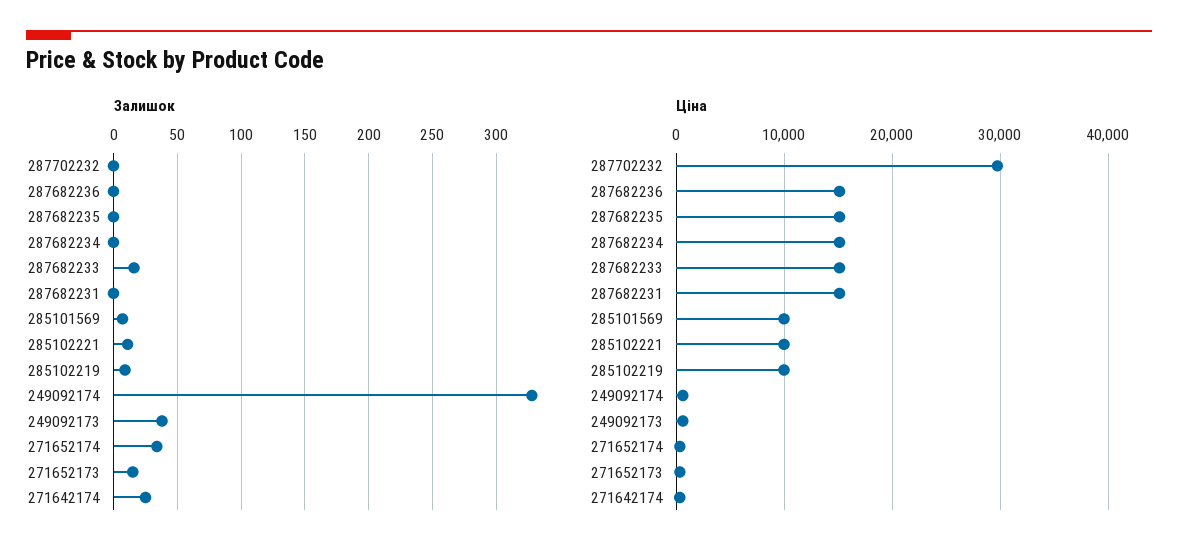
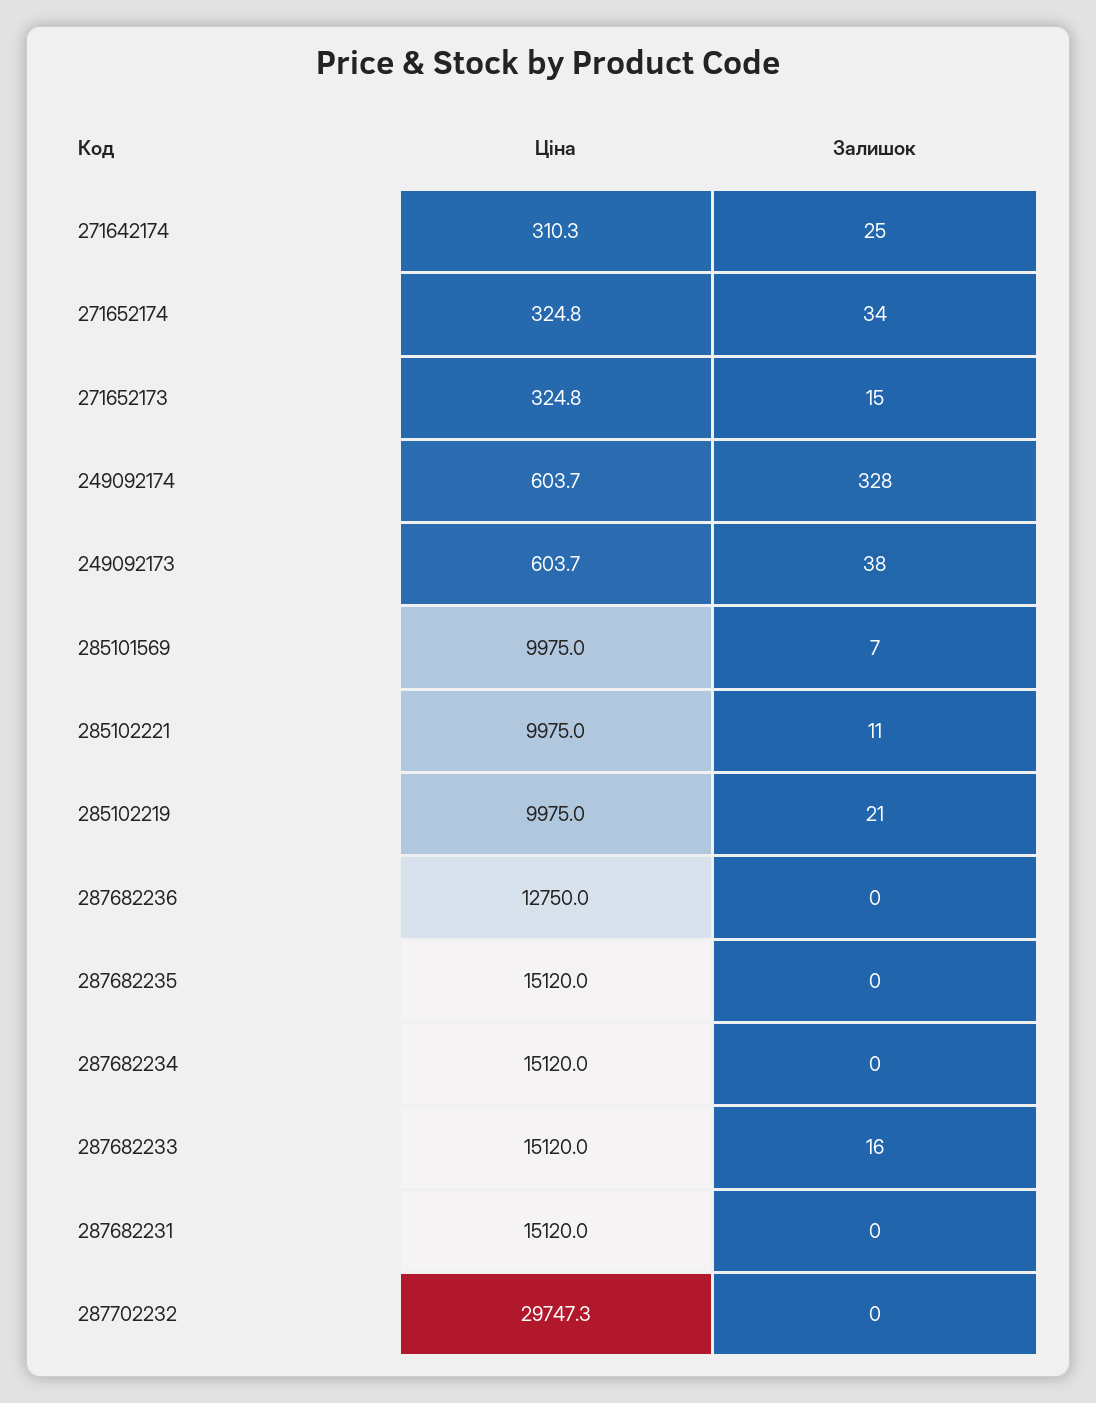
Залишок, 285102219: 10 -> 21
Ціна, 287682236: 15000 -> 12750

